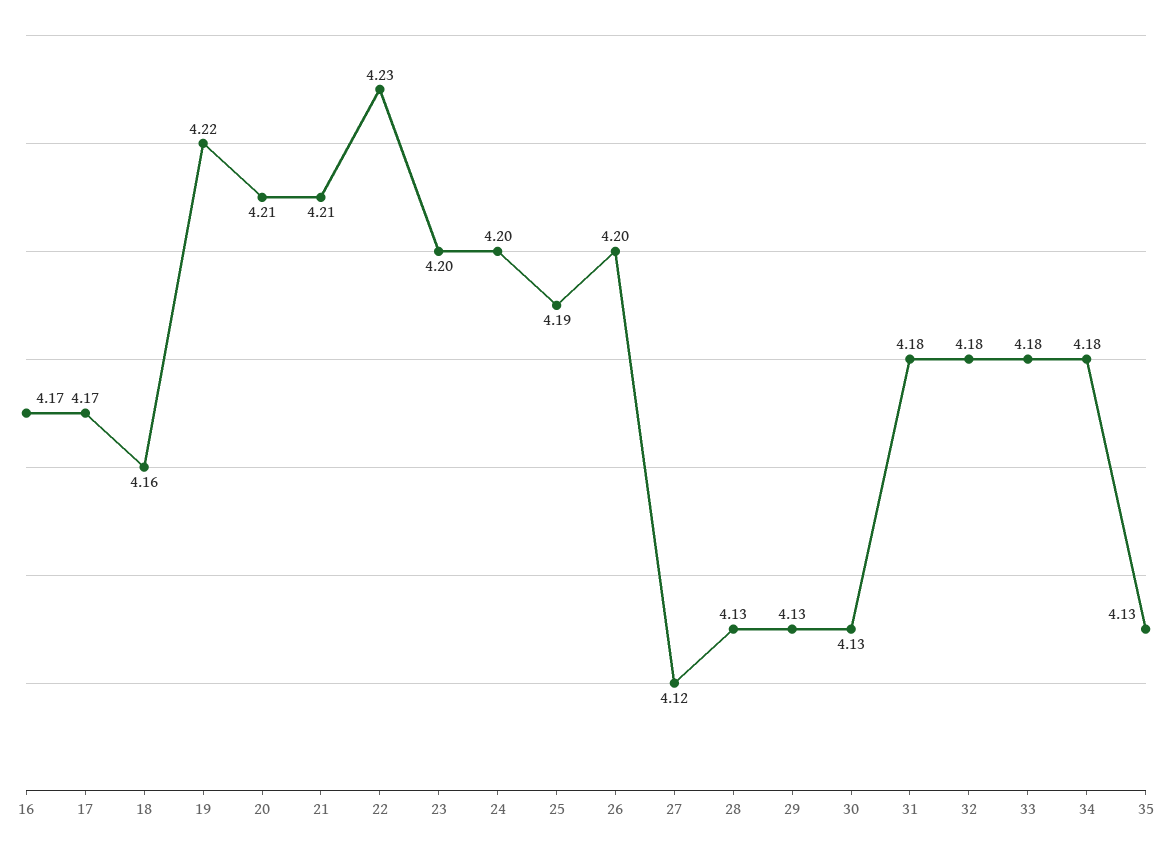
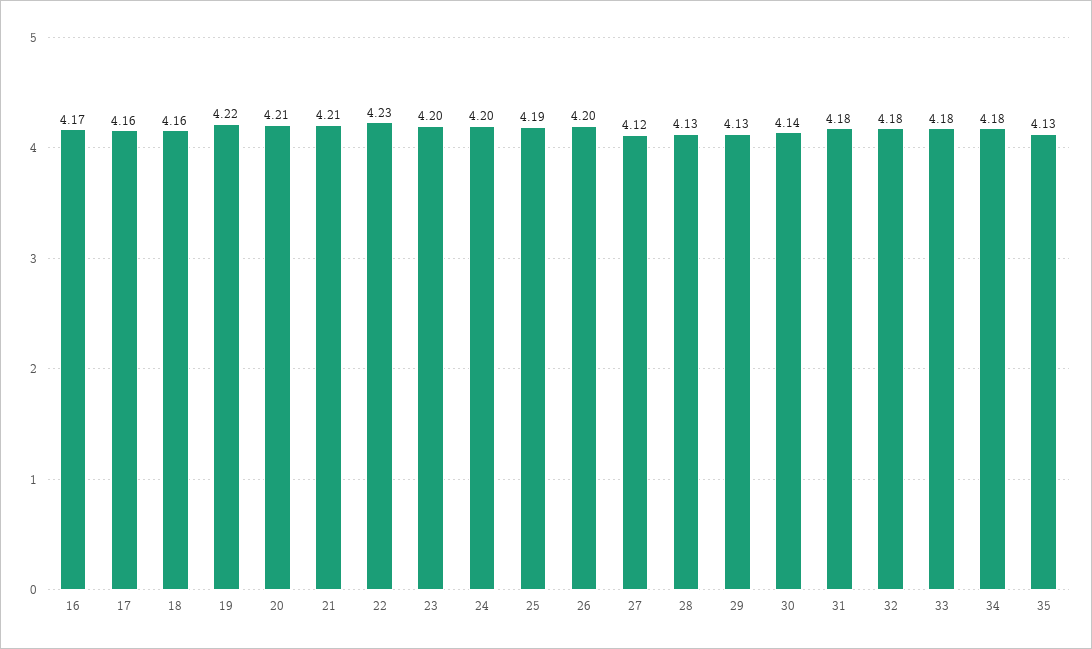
17: 4.17 -> 4.16
30: 4.13 -> 4.14

